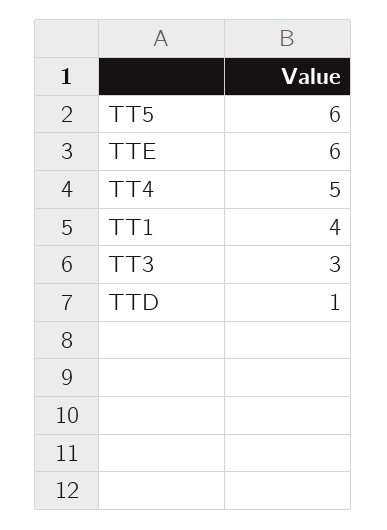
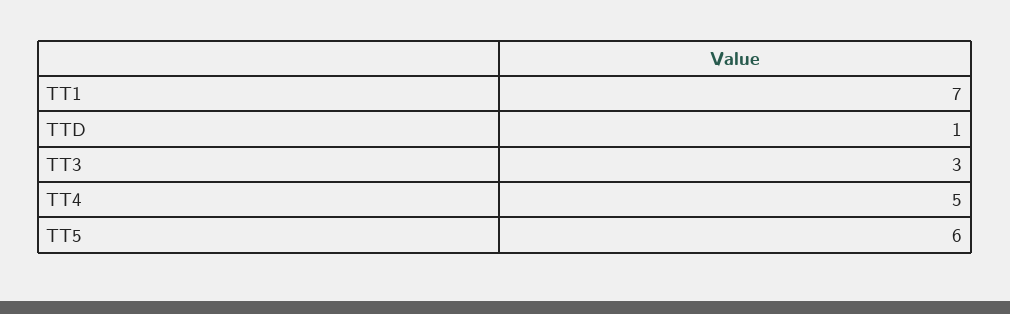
TTE: 6 -> none
TT1: 4 -> 7

